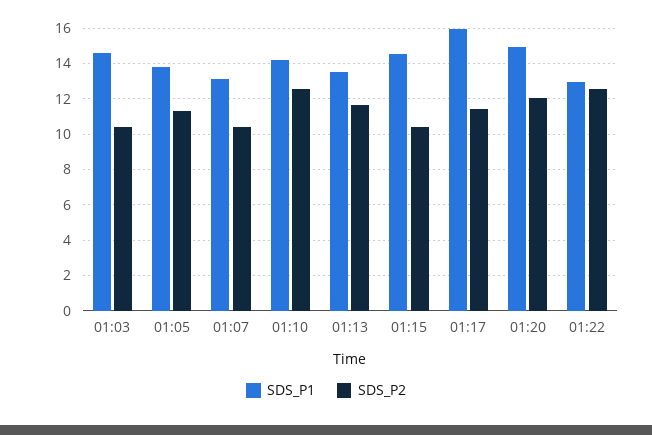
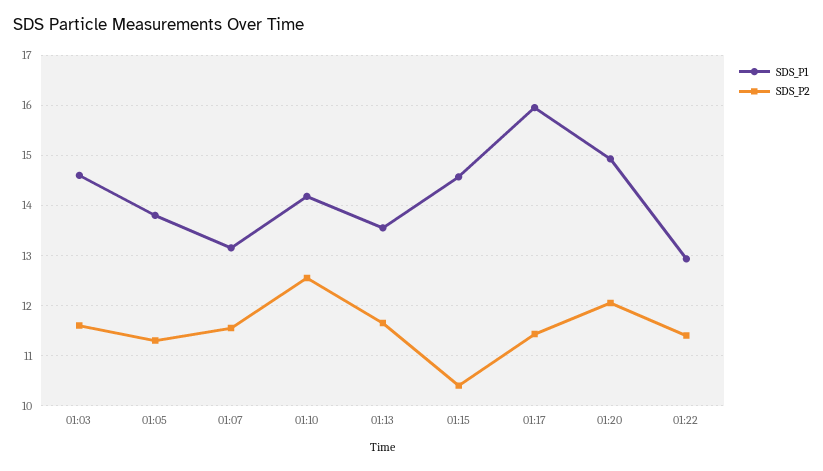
SDS_P2, 01:03: 10.5 -> 11.6
SDS_P2, 01:07: 10.5 -> 11.6
SDS_P2, 01:22: 12.5 -> 11.4

